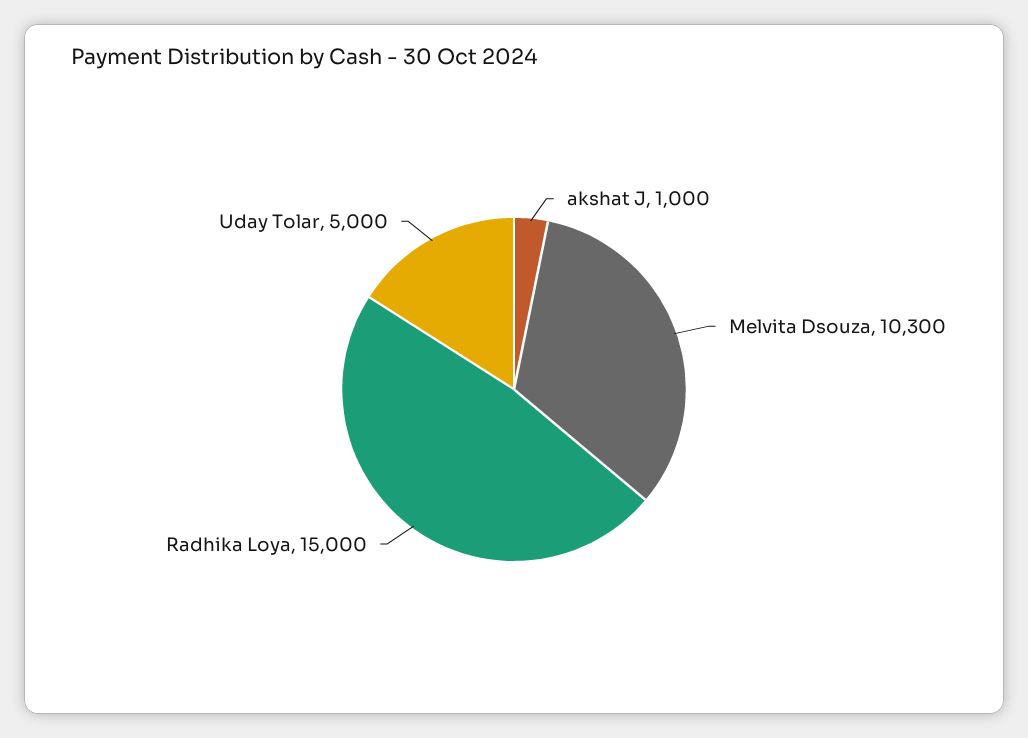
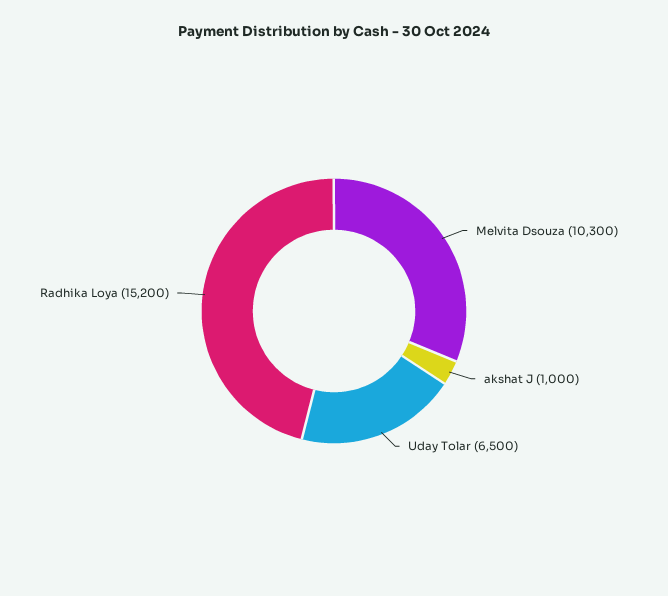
Radhika Loya: 15000 -> 15200
Uday Tolar: 5000 -> 6500

